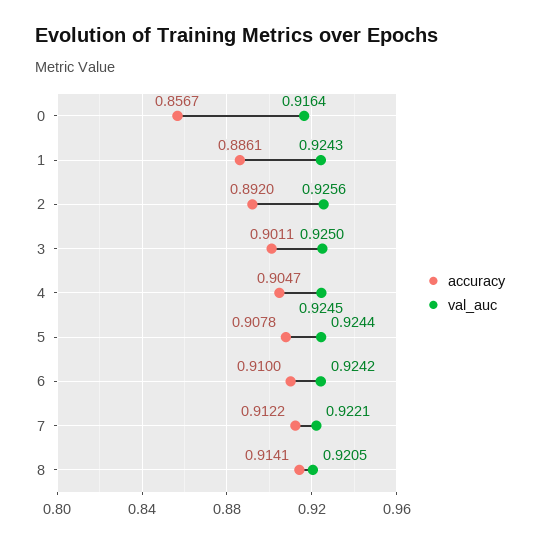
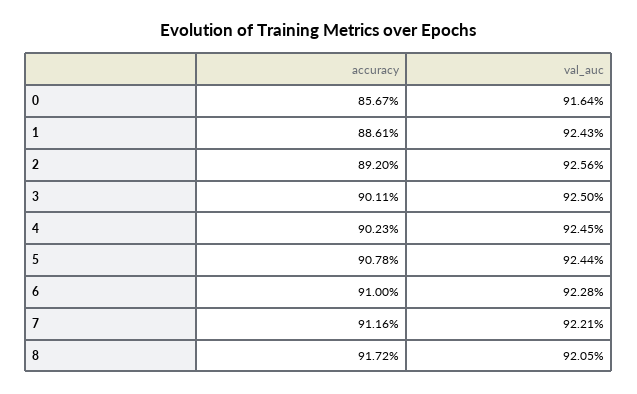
accuracy, 4: 0.9047 -> 0.9023
val_auc, 6: 0.9242 -> 0.9228
accuracy, 7: 0.9122 -> 0.9116
accuracy, 8: 0.9141 -> 0.9172

